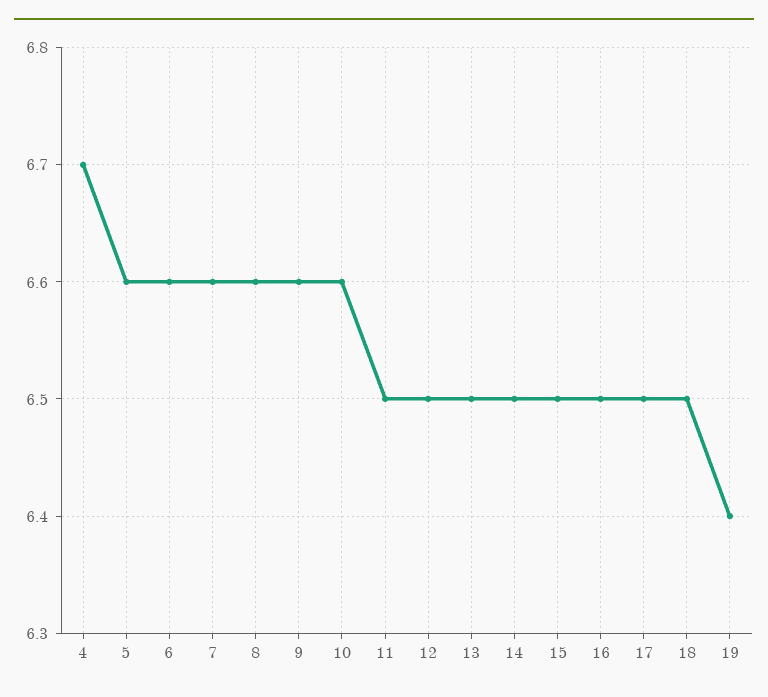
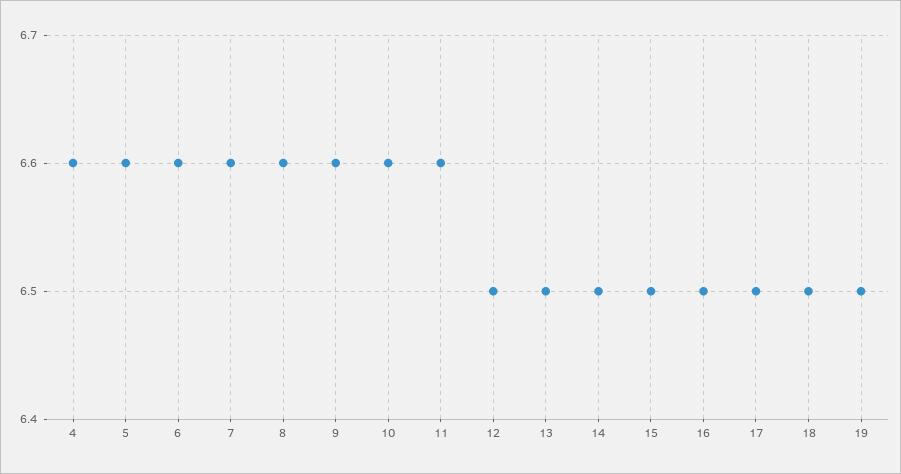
4: 6.7 -> 6.6
11: 6.5 -> 6.6
19: 6.4 -> 6.5

